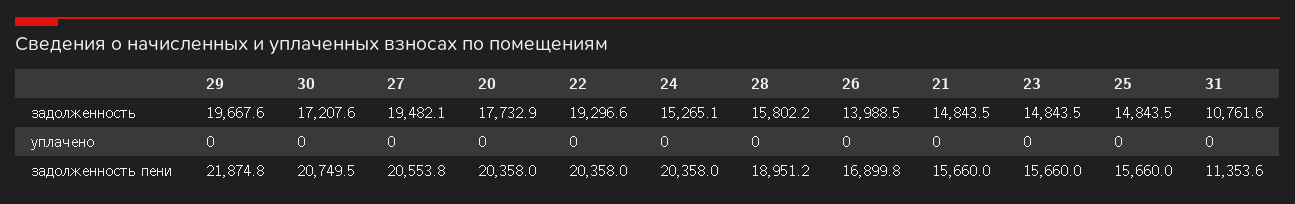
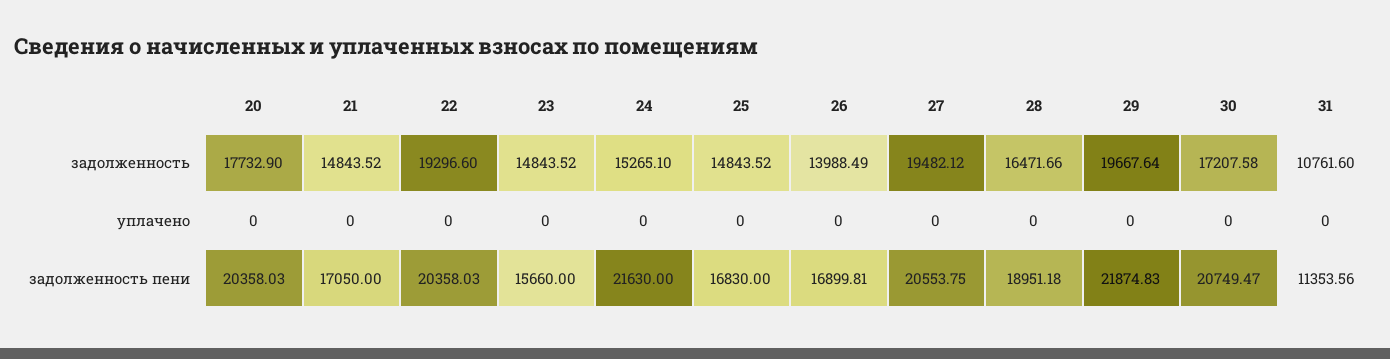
28, задолженность: 15802.2 -> 16471.66
24, задолженность пени: 20358 -> 21630
21, задолженность пени: 15660 -> 17050
25, задолженность пени: 15660 -> 16830

